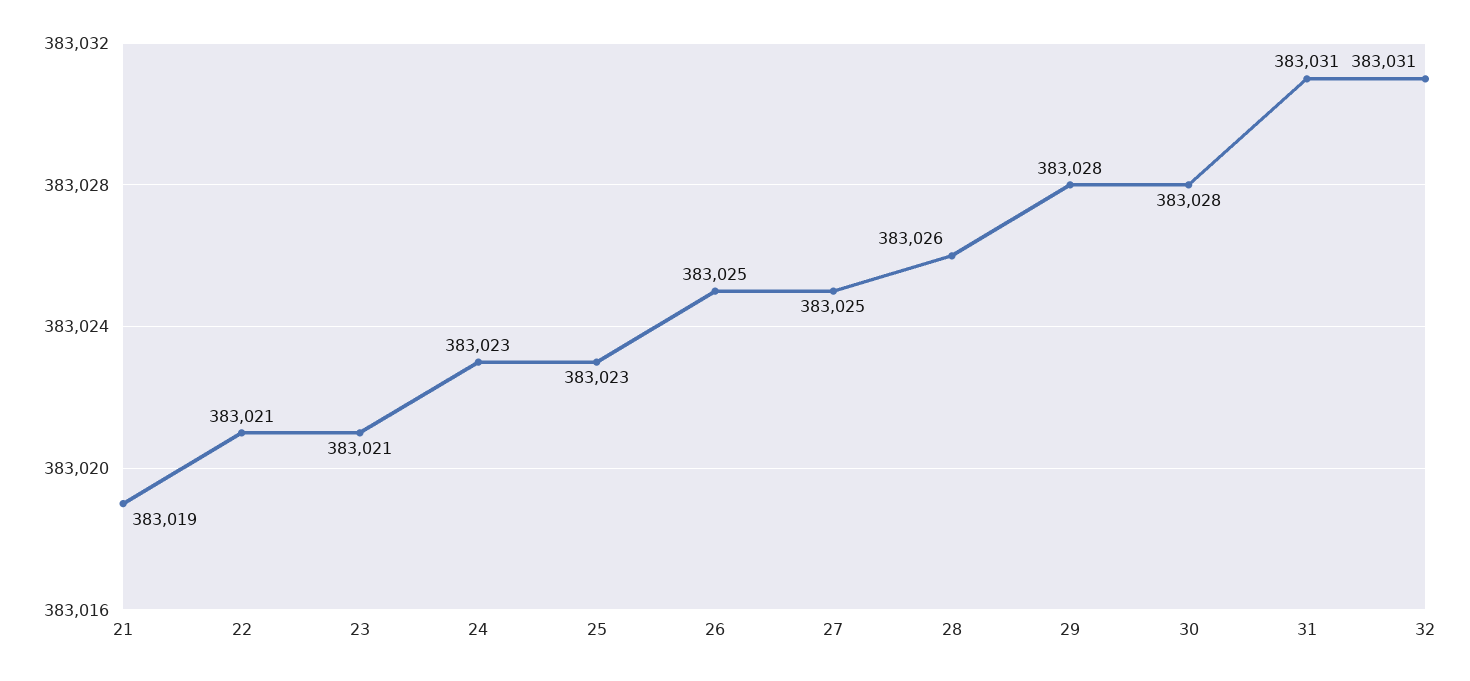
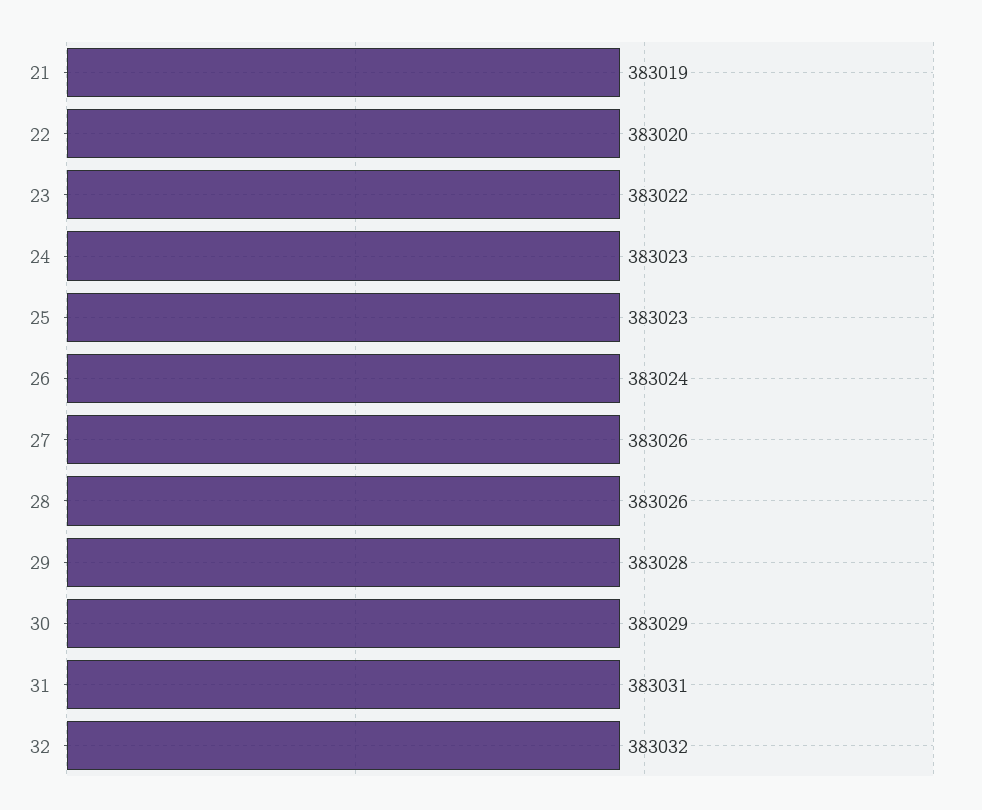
22: 383021 -> 383020
23: 383021 -> 383022
26: 383025 -> 383024
27: 383025 -> 383026
30: 383028 -> 383029
32: 383031 -> 383032

